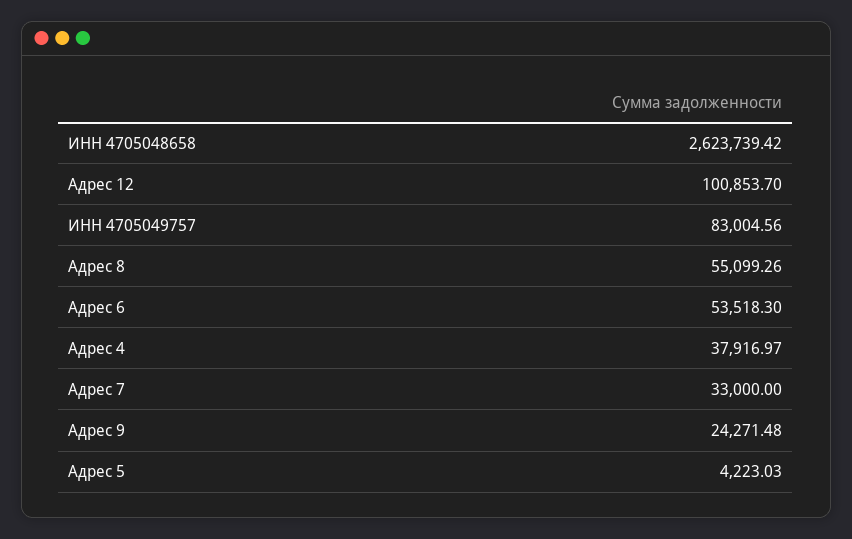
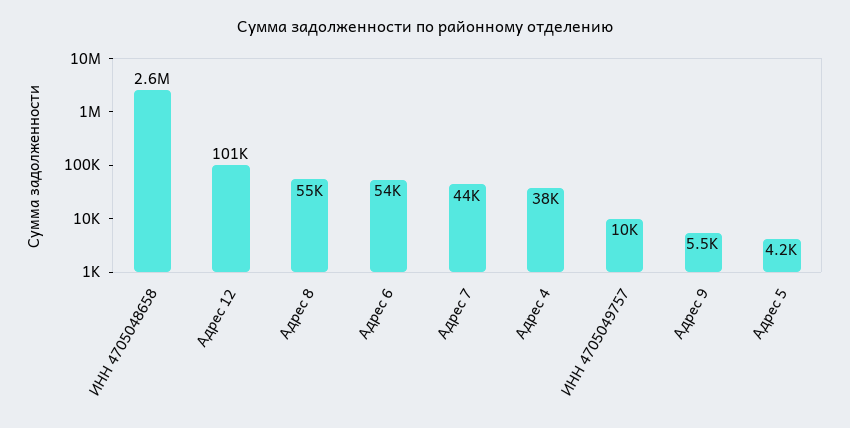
ИНН 4705049757: 83004.56 -> 10000
Адрес 7: 33000 -> 44000
Адрес 9: 24271.48 -> 5500

